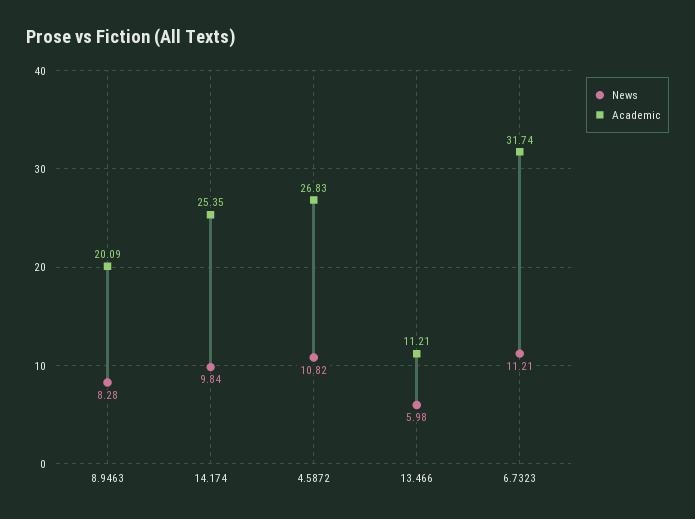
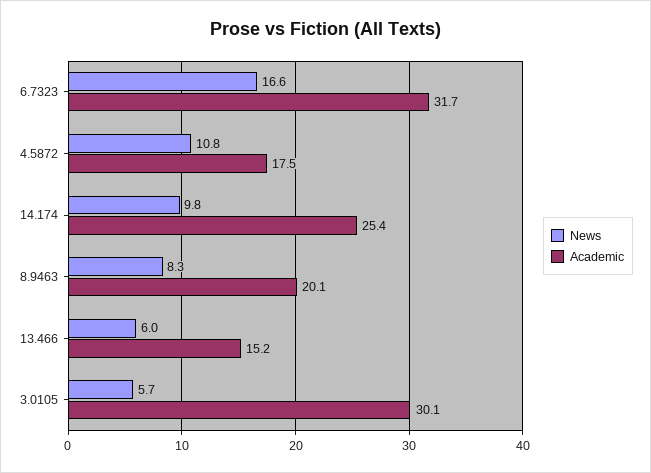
Academic, 4.5872: 26.83 -> 17.5
Academic, 13.466: 11.21 -> 15.2
News, 6.7323: 11.21 -> 16.6
News, 3.0105: none -> 5.7
Academic, 3.0105: none -> 30.1

